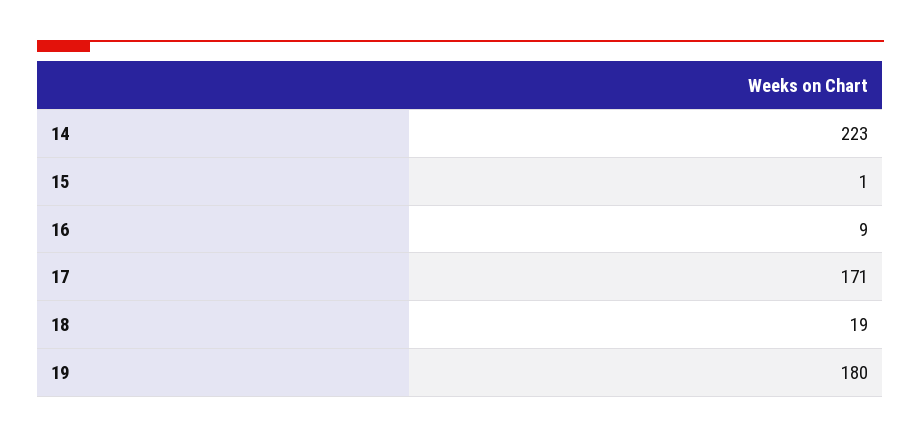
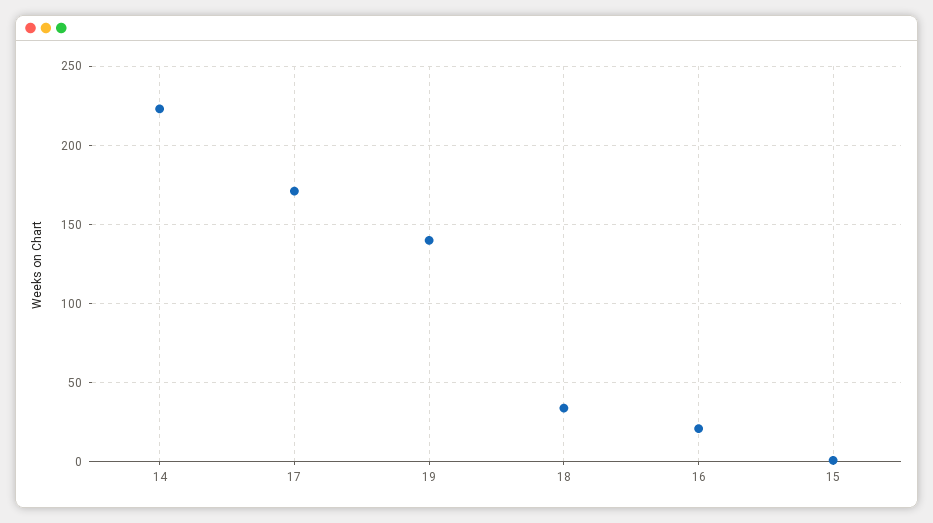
16: 9 -> 20
18: 19 -> 35
19: 180 -> 140

